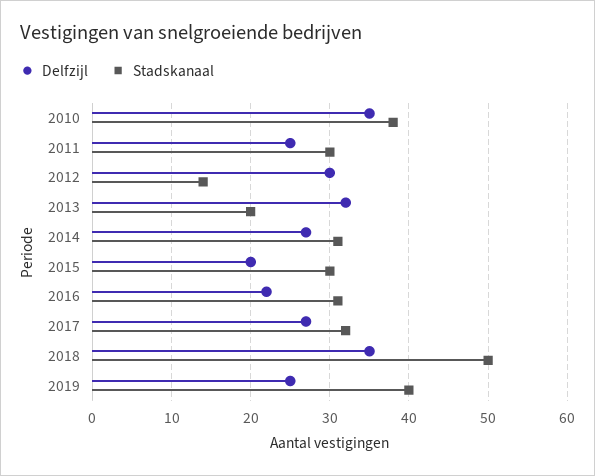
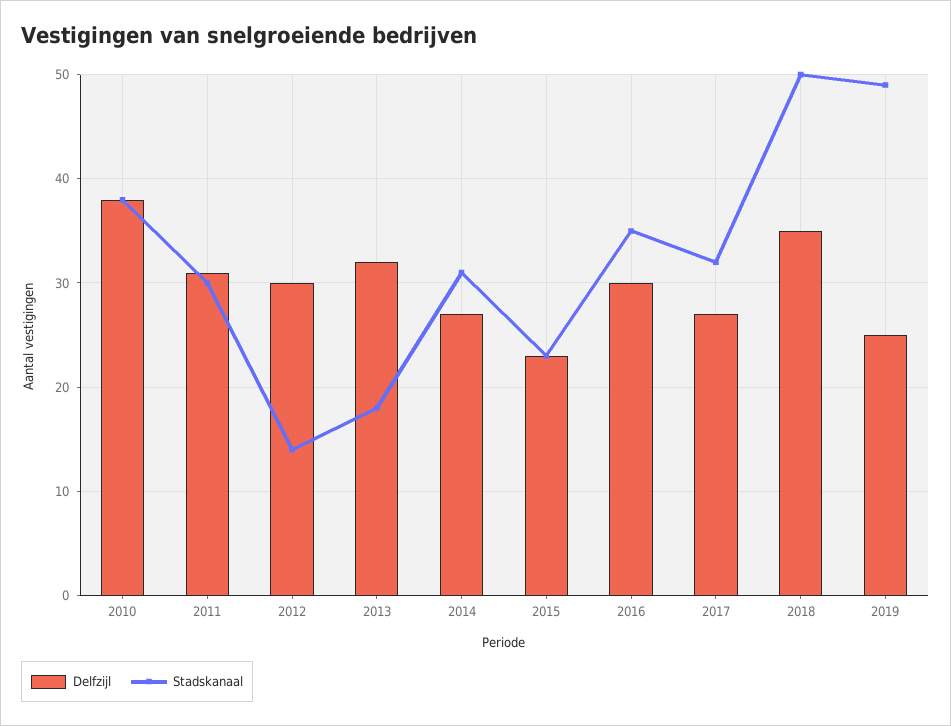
Delfzijl, 2010: 35 -> 38
Delfzijl, 2011: 25 -> 31
Stadskanaal, 2013: 20 -> 18
Delfzijl, 2015: 20 -> 23
Stadskanaal, 2015: 30 -> 23
Delfzijl, 2016: 22 -> 30
Stadskanaal, 2016: 31 -> 35
Stadskanaal, 2019: 40 -> 49

